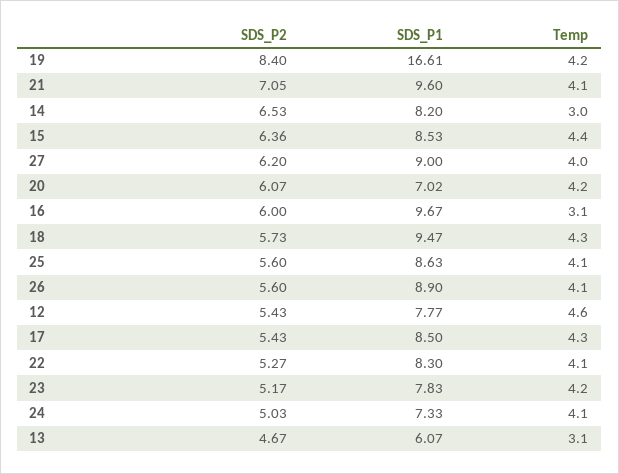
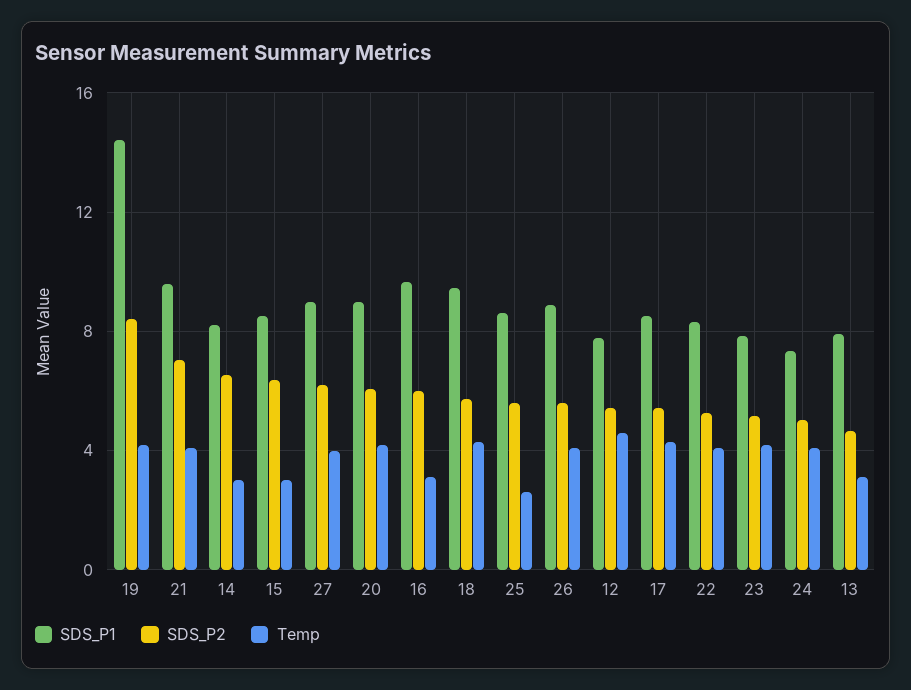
SDS_P1, 19: 16.61 -> 14.5
Temp, 15: 4.4 -> 3
SDS_P1, 20: 7.02 -> 9
Temp, 25: 4.1 -> 2.5
SDS_P1, 13: 6.07 -> 8

